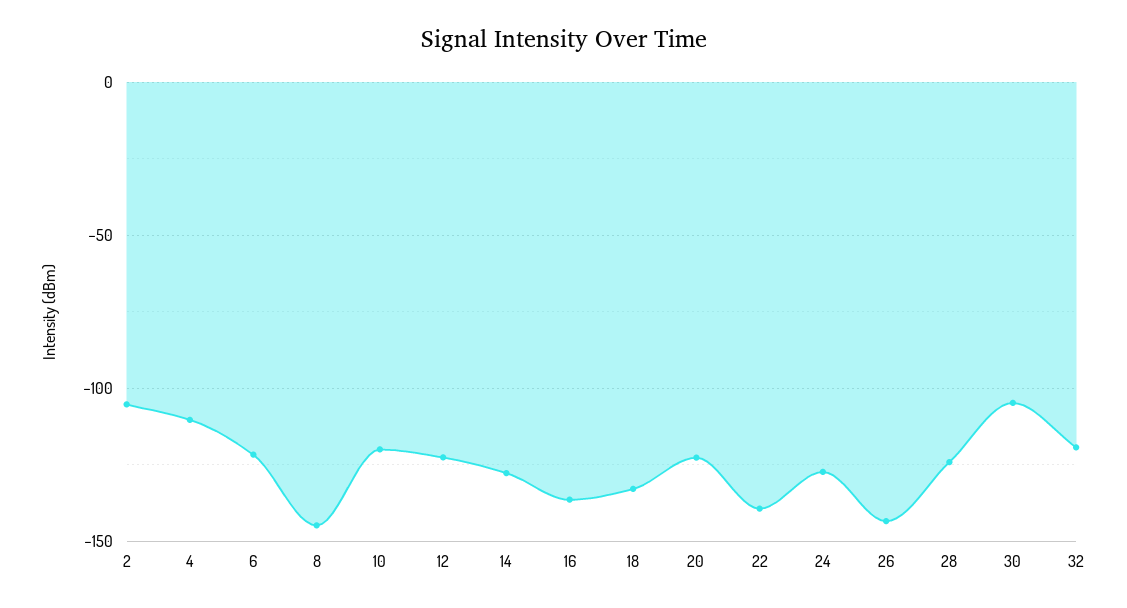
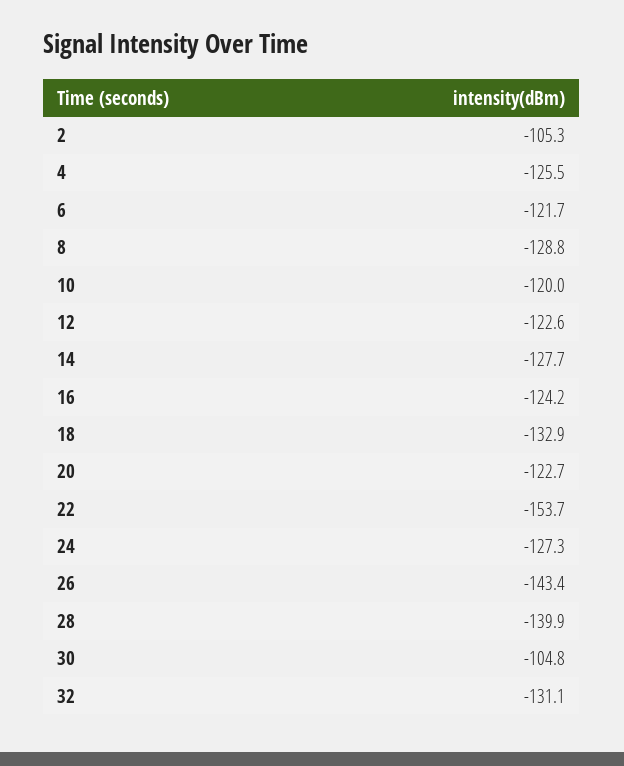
4: -110 -> -125.5
8: -145 -> -128.8
16: -135 -> -124.2
22: -140 -> -153.7
28: -125 -> -139.9
32: -120 -> -131.1

